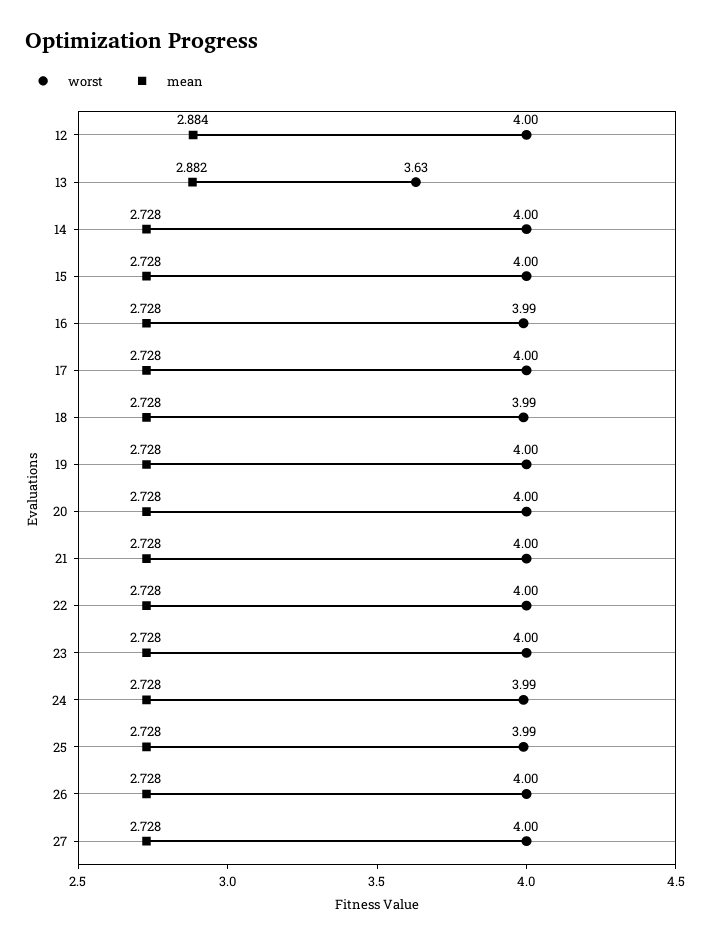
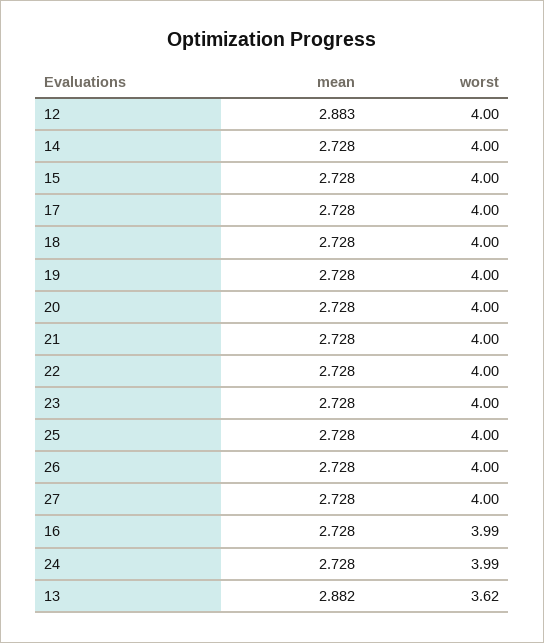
mean, 12: 2.884 -> 2.883
worst, 13: 3.63 -> 3.62
worst, 18: 3.99 -> 4
worst, 25: 3.99 -> 4

